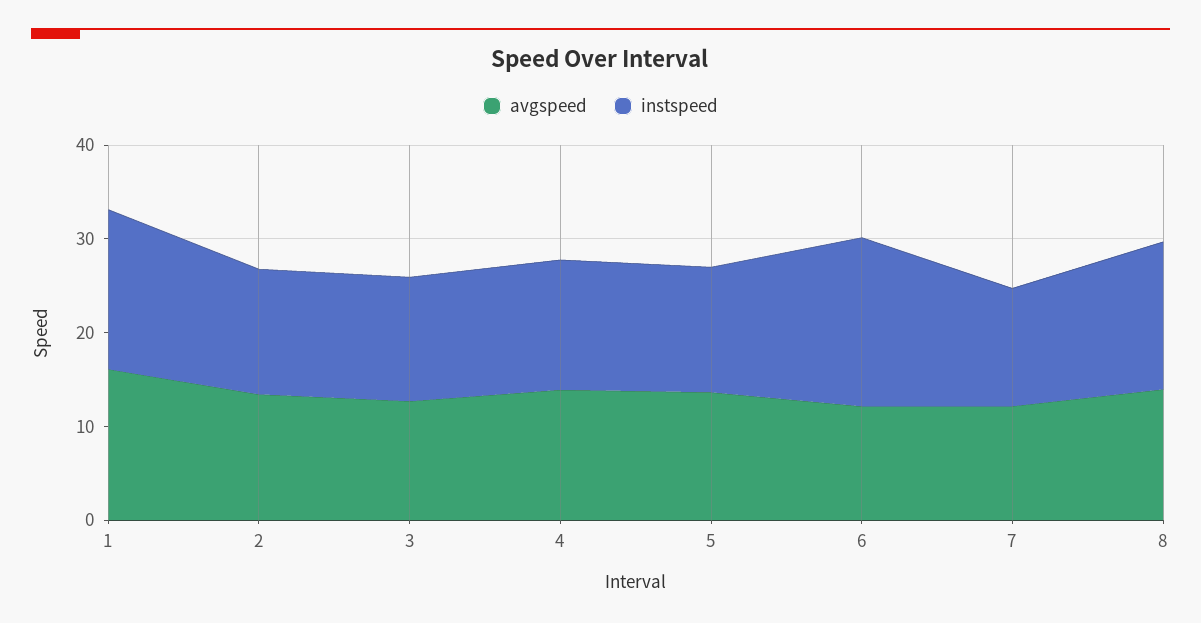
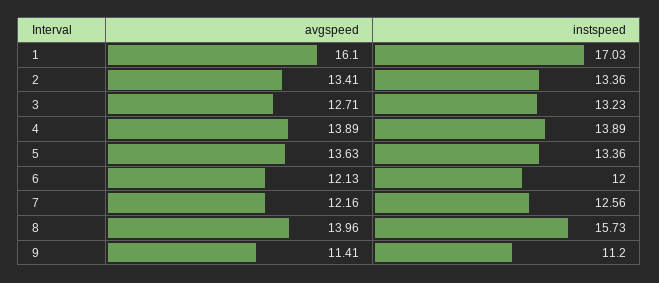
instspeed, 6: 18 -> 12
avgspeed, 9: none -> 11.41
instspeed, 9: none -> 11.2

